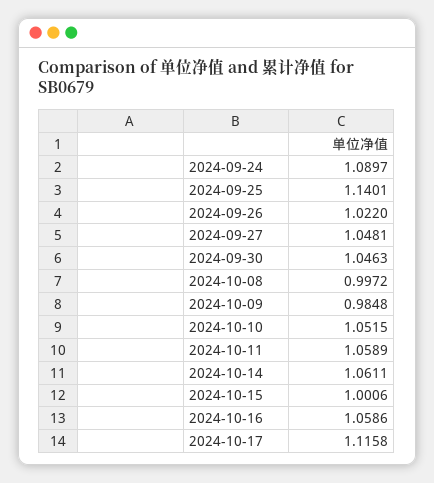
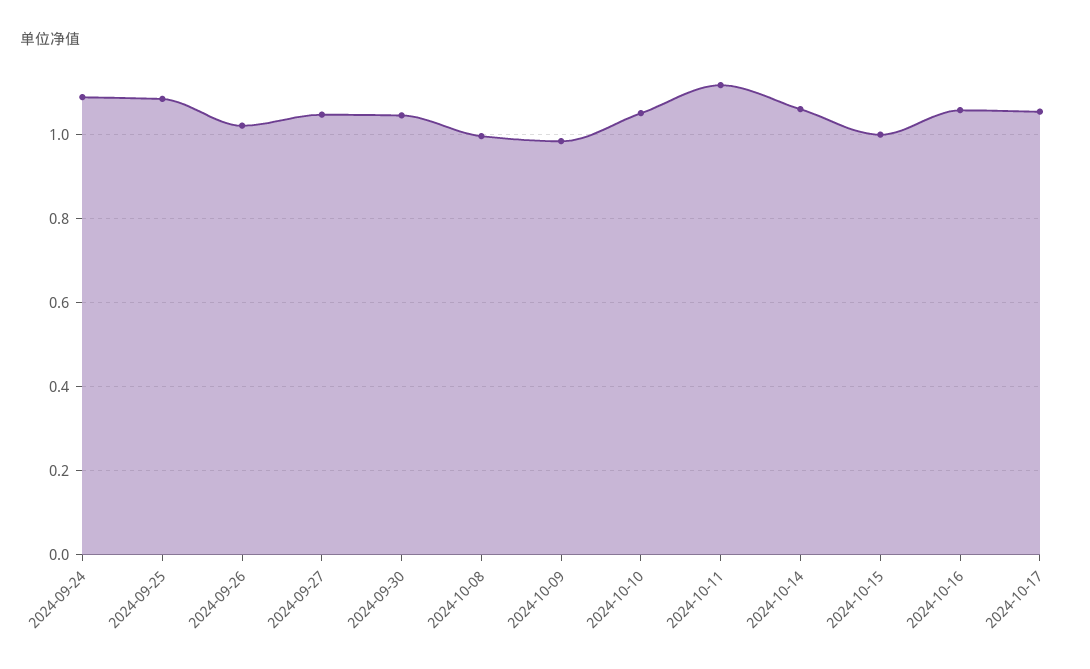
2024-09-25: 1.1401 -> 1.08
2024-10-11: 1.0589 -> 1.12
2024-10-17: 1.1158 -> 1.06

